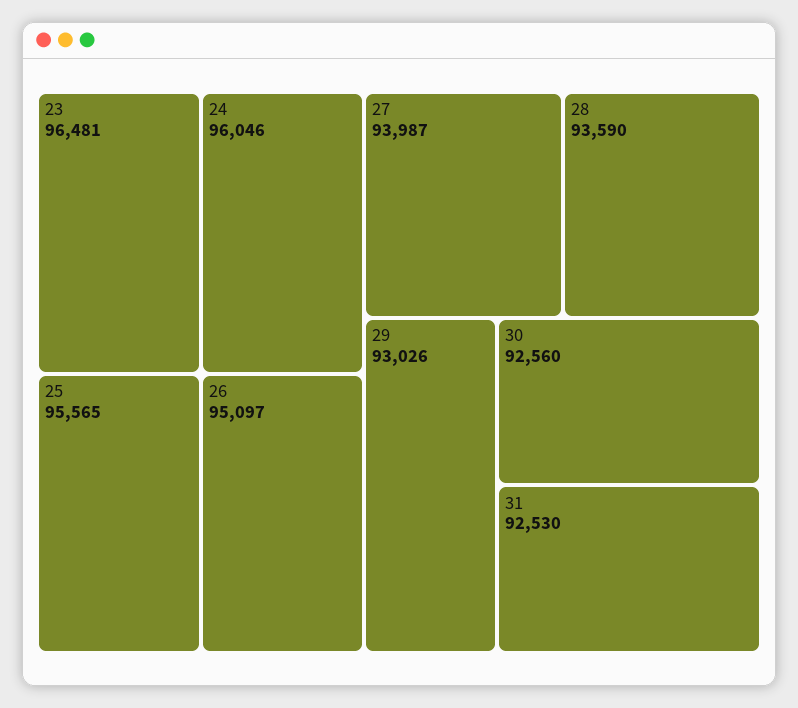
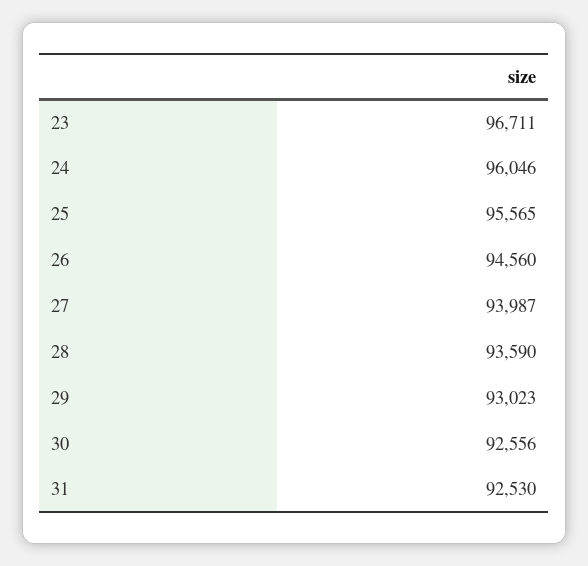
23: 96481 -> 96711
26: 95097 -> 94560
29: 93026 -> 93023
30: 92560 -> 92556

